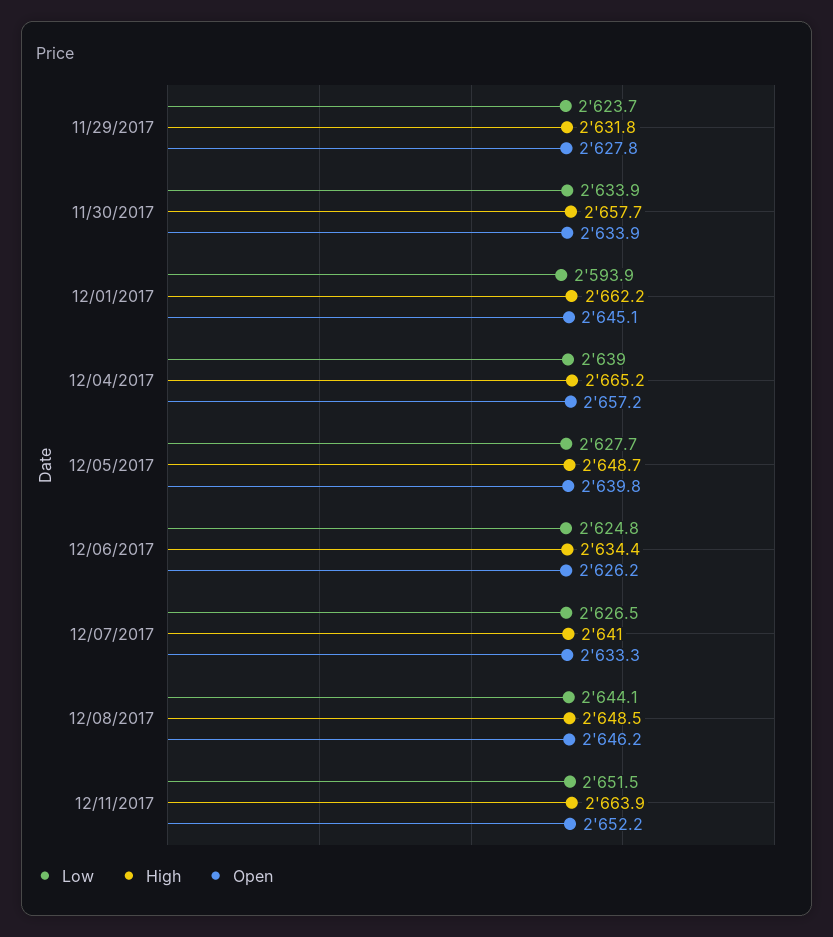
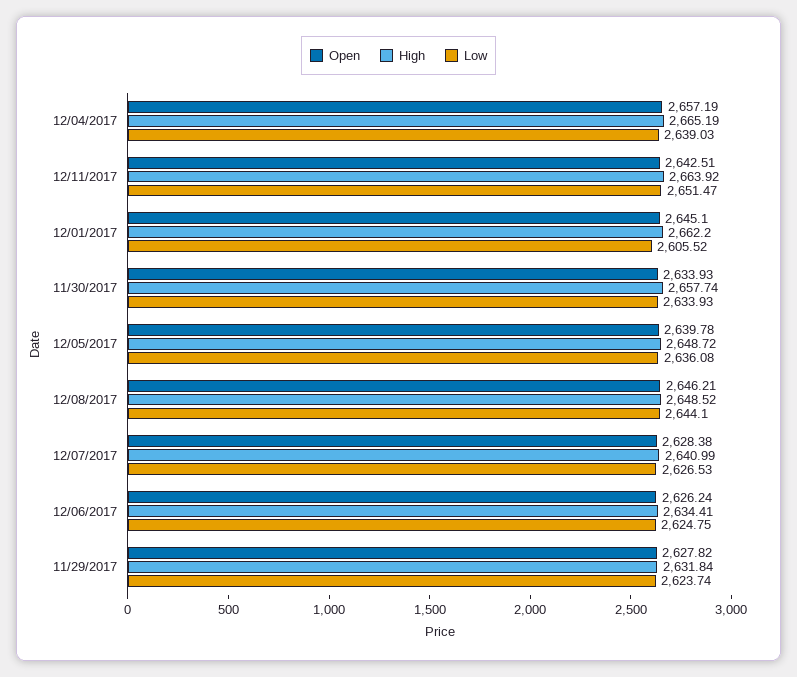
Low, 12/01/2017: 2593.9 -> 2605.52
Low, 12/05/2017: 2627.7 -> 2636.08
Open, 12/07/2017: 2633.3 -> 2628.38
Open, 12/11/2017: 2652.2 -> 2642.51

